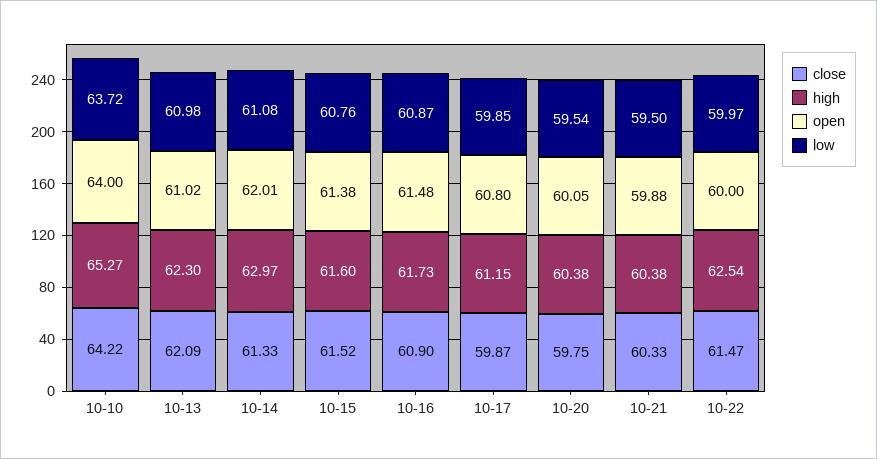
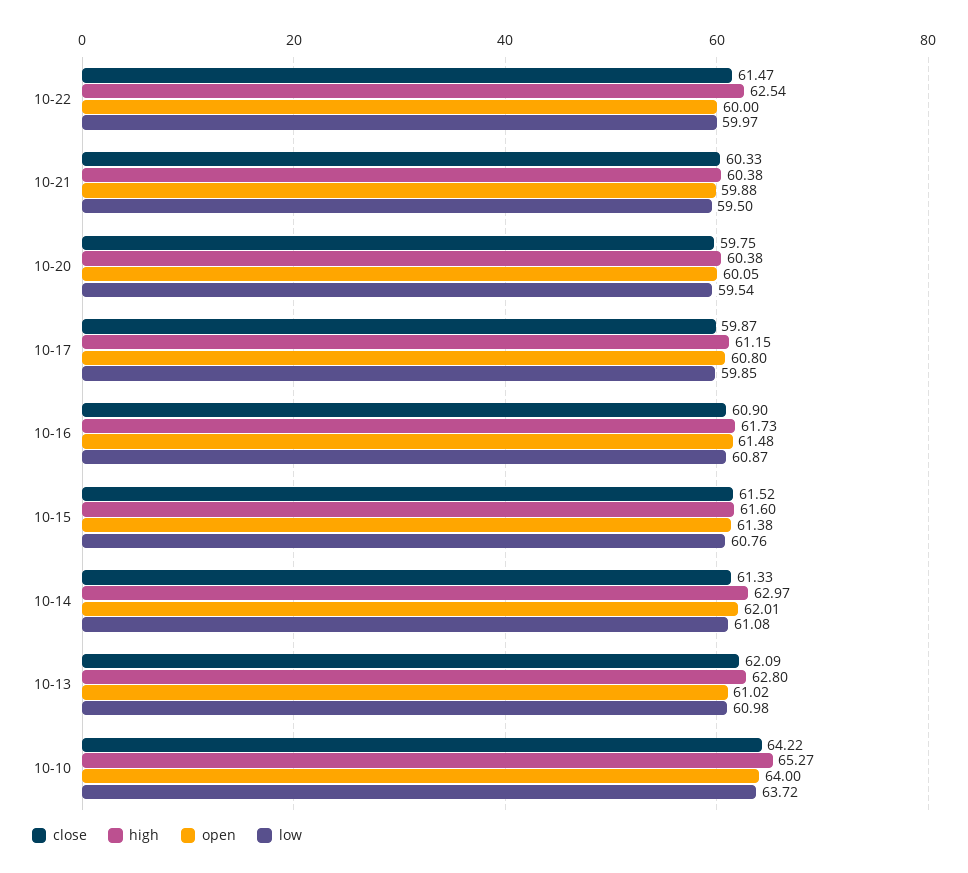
high, 10-13: 62.3 -> 62.8

